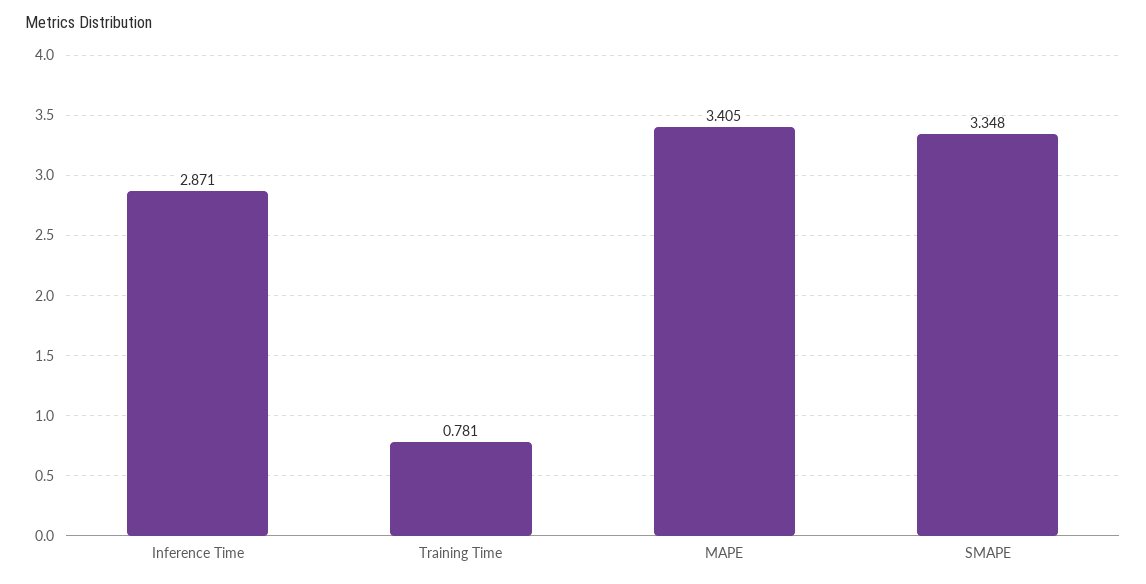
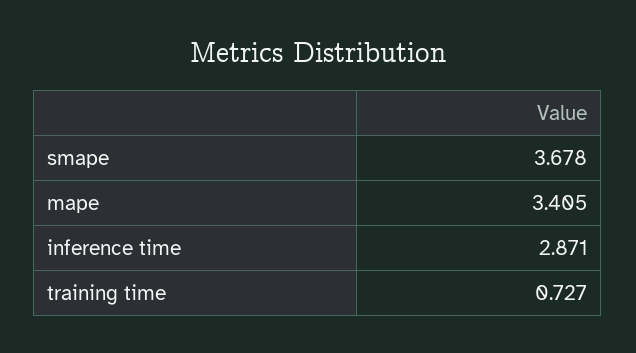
Training Time: 0.781 -> 0.727
SMAPE: 3.348 -> 3.678

